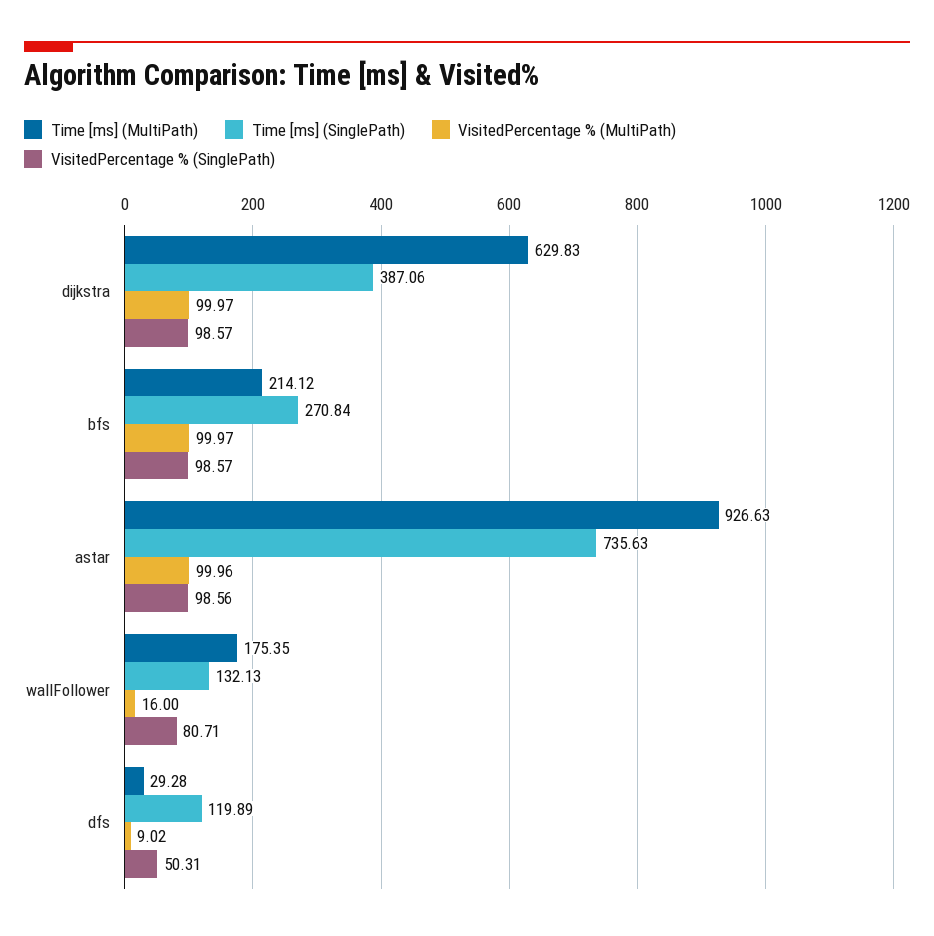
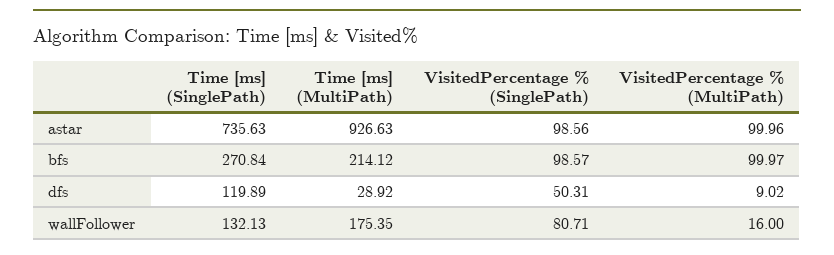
Time [ms] (MultiPath), dijkstra: 629.83 -> none
Time [ms] (SinglePath), dijkstra: 387.06 -> none
VisitedPercentage % (MultiPath), dijkstra: 99.97 -> none
VisitedPercentage % (SinglePath), dijkstra: 98.57 -> none
Time [ms] (MultiPath), dfs: 29.28 -> 28.92

